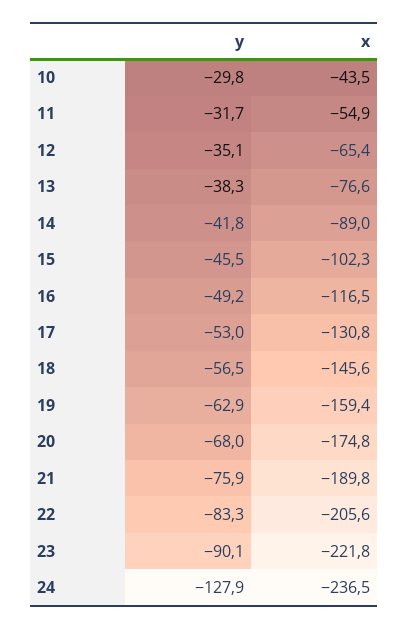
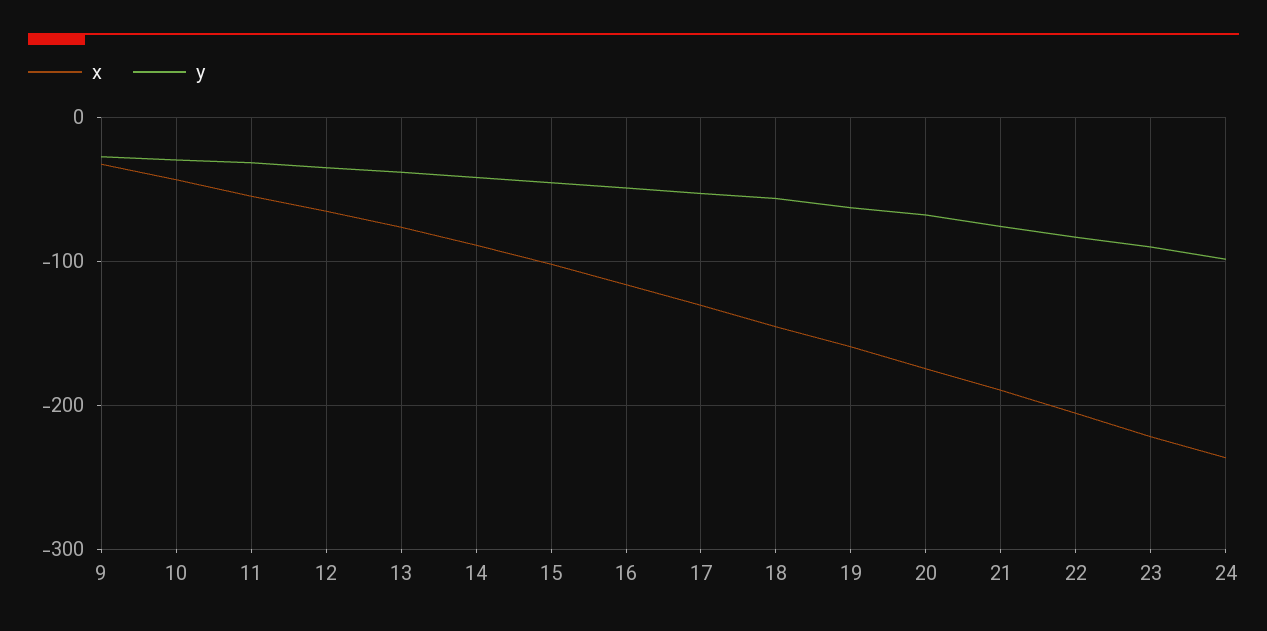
y, 24: -127.9 -> -100
x, 9: none -> -30
y, 9: none -> -30

